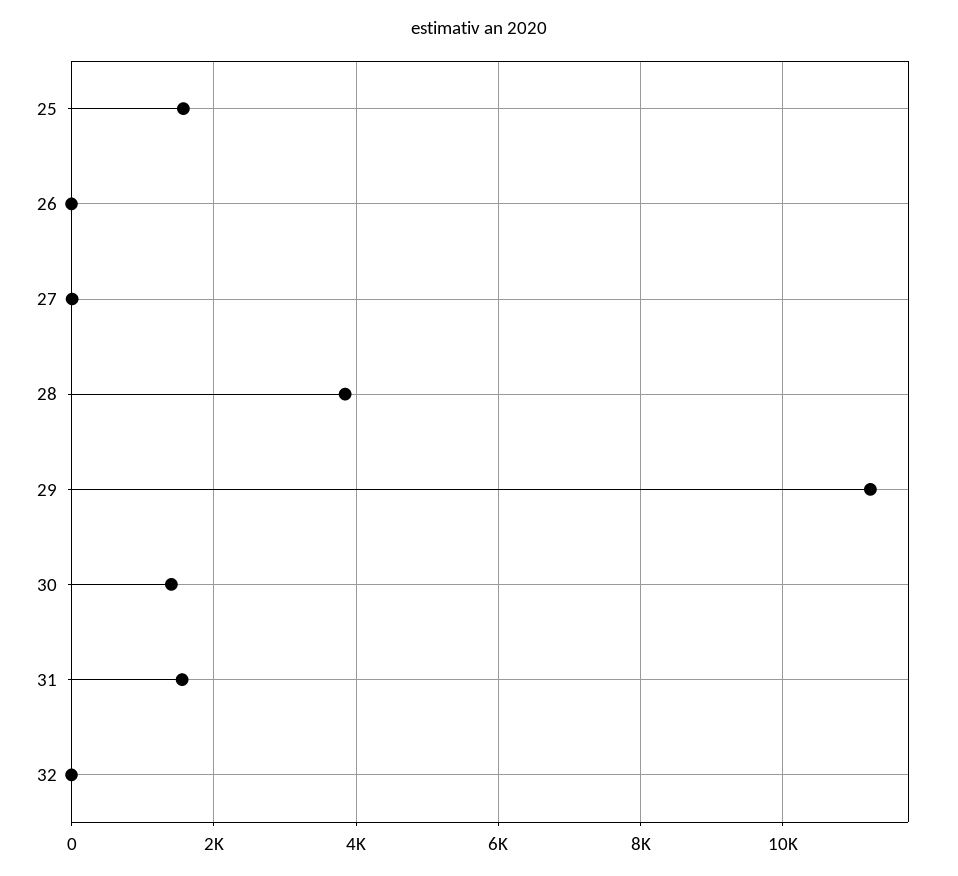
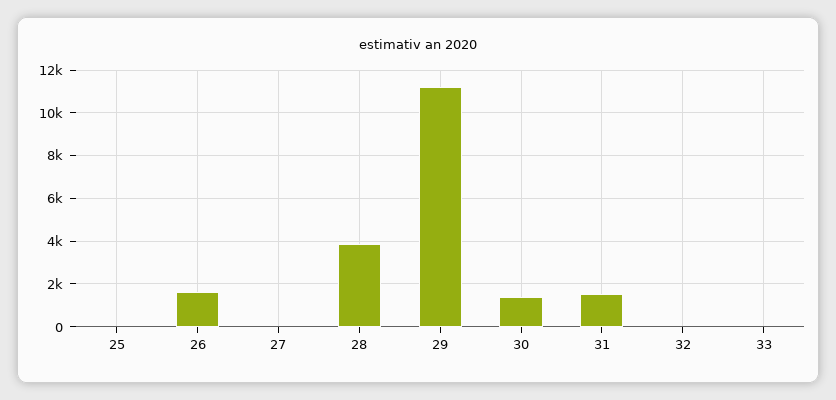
25: 1600 -> 0
26: 0 -> 1500
33: none -> 0

